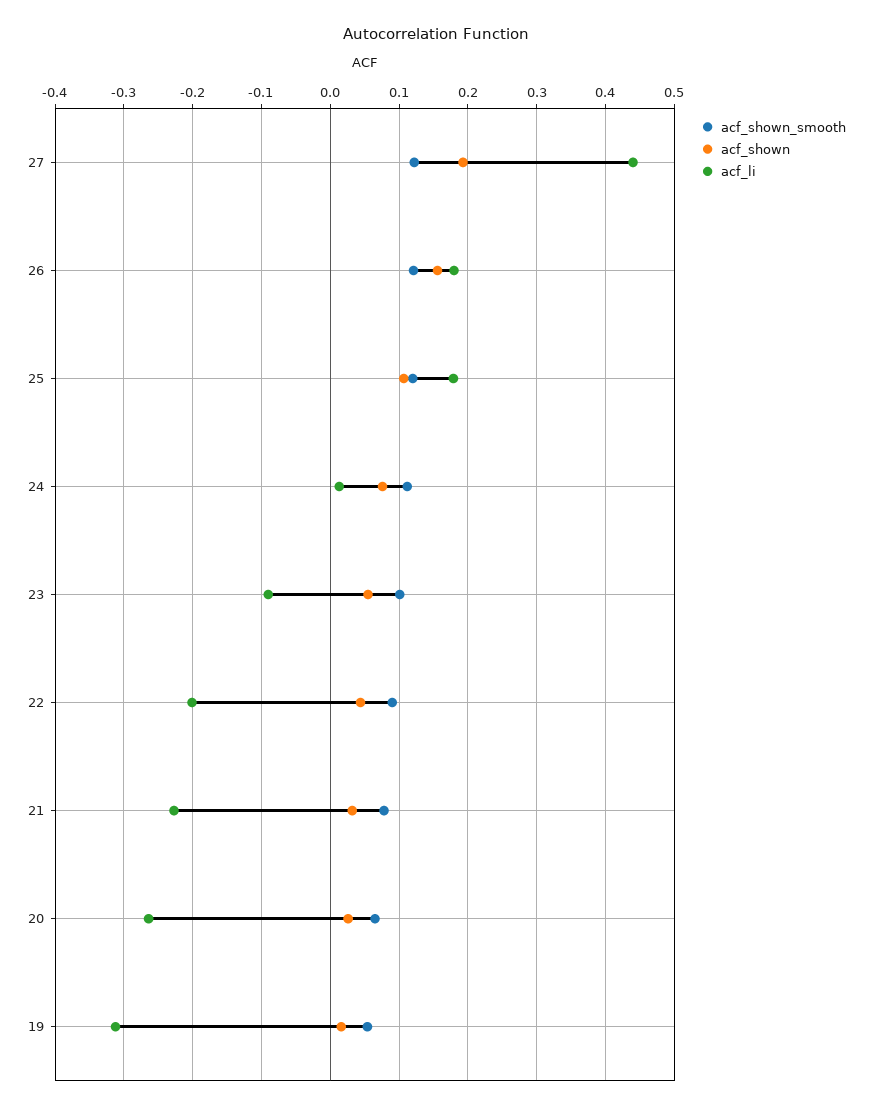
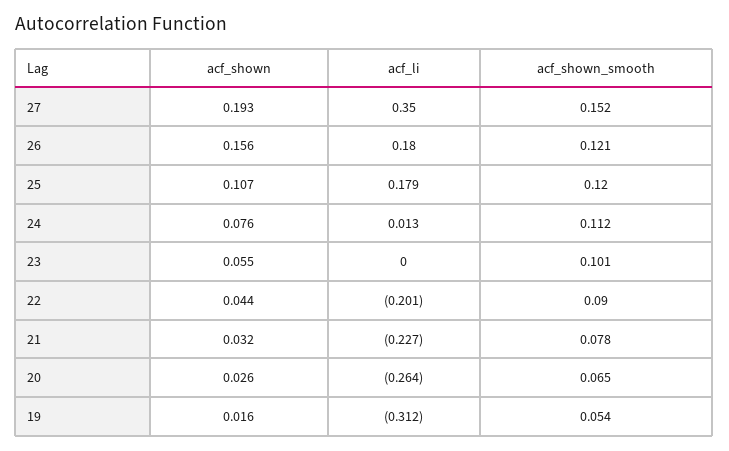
acf_shown_smooth, 27: 0.12 -> 0.152
acf_li, 27: 0.44 -> 0.35
acf_li, 23: -0.09 -> 0

